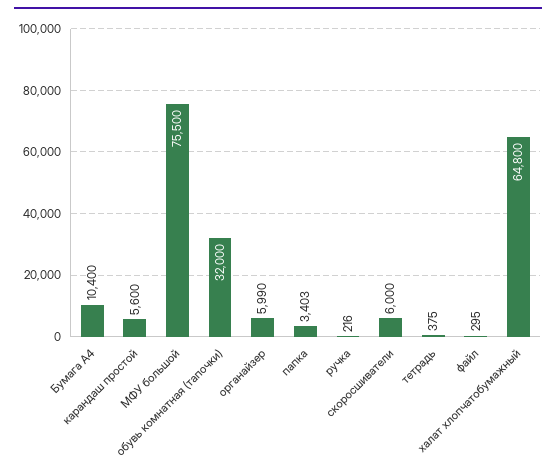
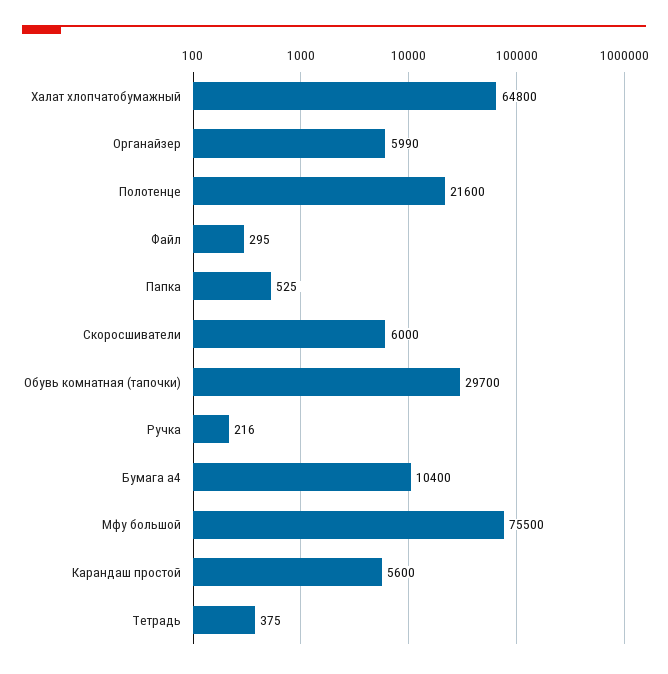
обувь комнатная (тапочки): 32000 -> 29700
папка: 3403 -> 525
Полотенце: none -> 21600

